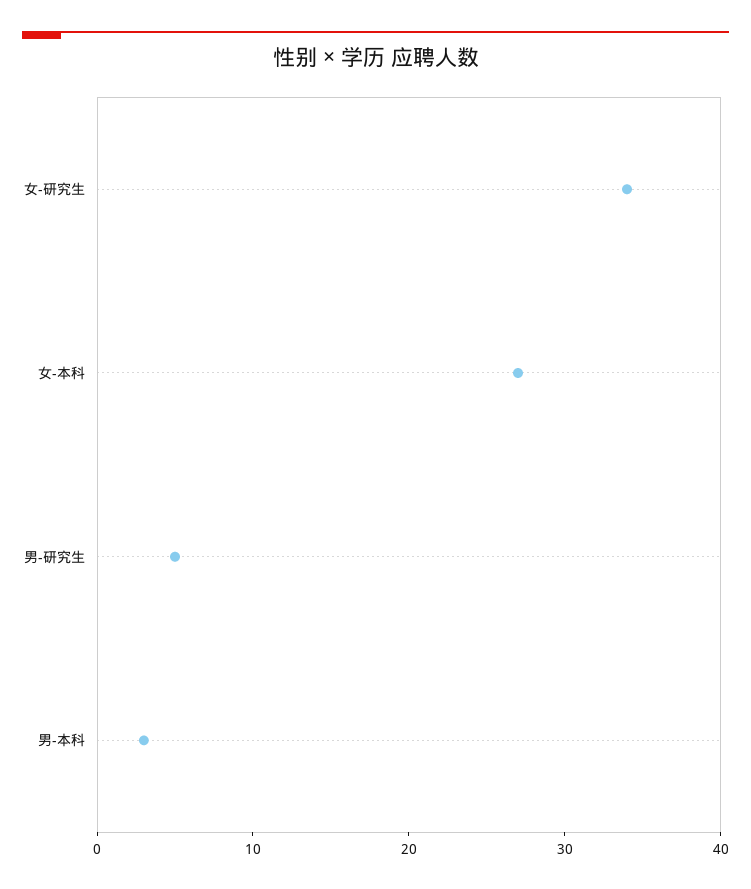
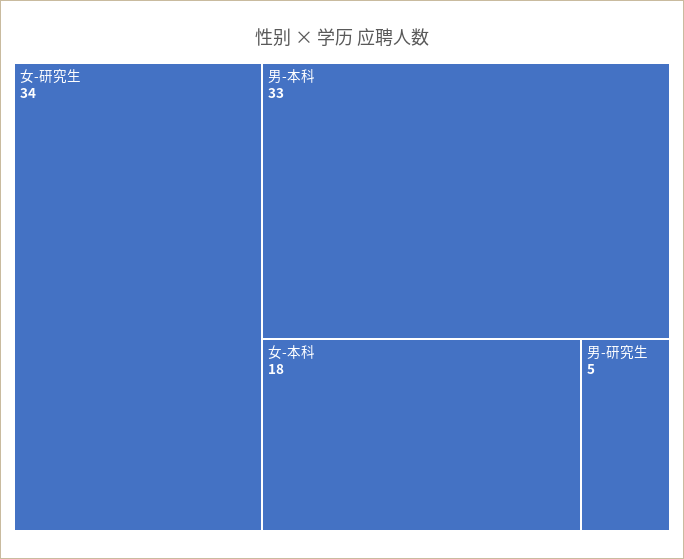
女-本科: 27 -> 18
男-本科: 3 -> 33

